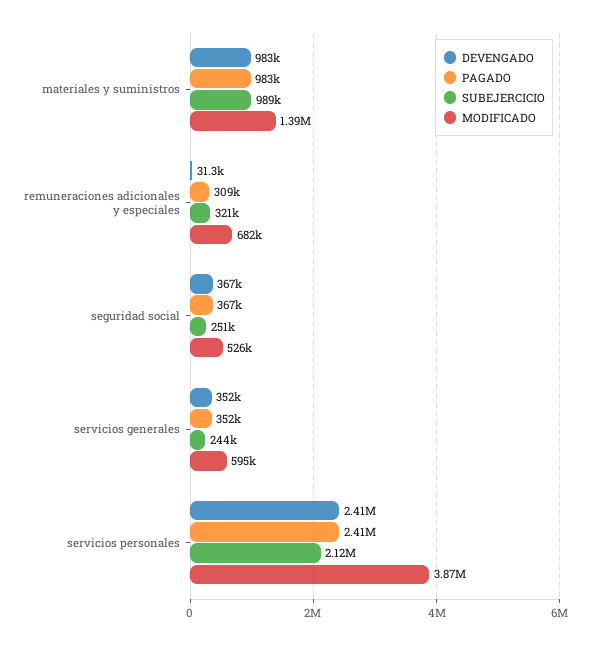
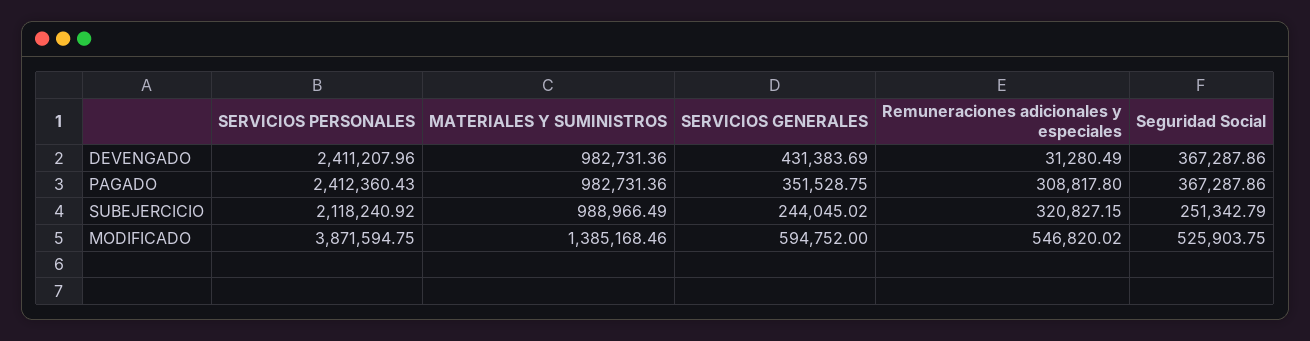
MODIFICADO, remuneraciones adicionales y especiales: 682000 -> 546820.02
DEVENGADO, servicios generales: 352000 -> 431383.69

